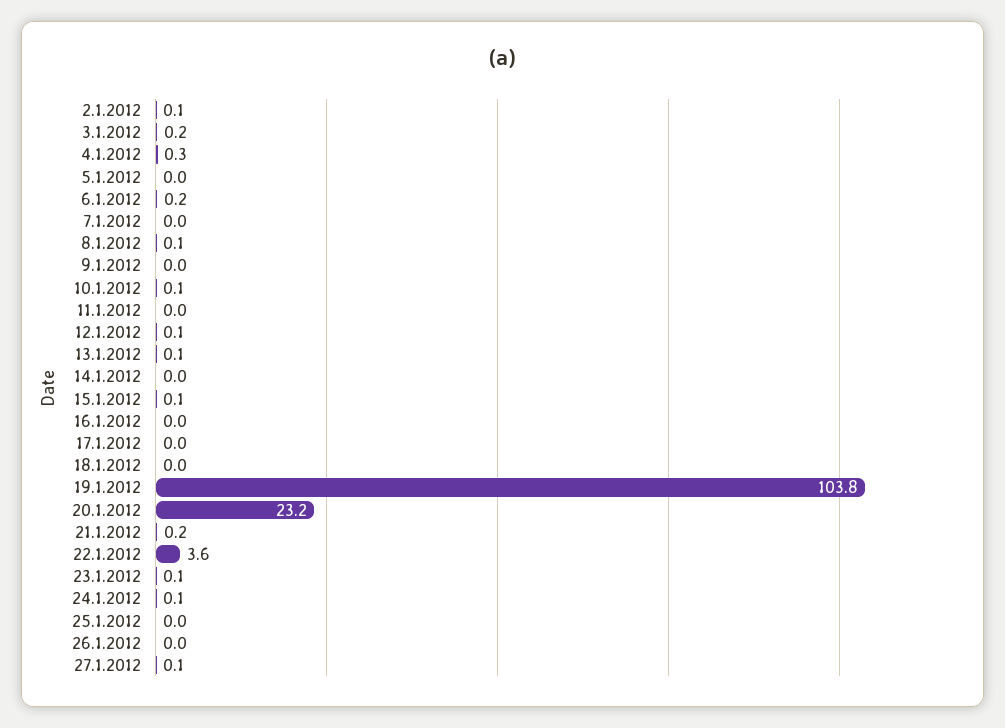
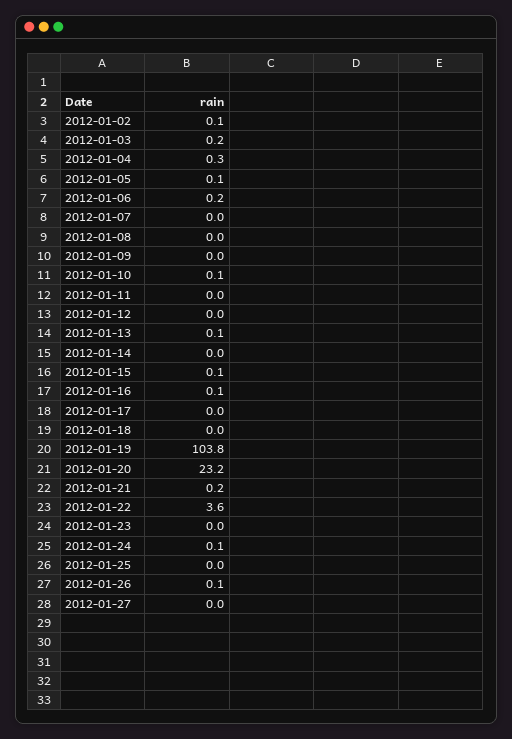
5.1.2012: 0 -> 0.1
8.1.2012: 0.1 -> 0
12.1.2012: 0.1 -> 0
16.1.2012: 0 -> 0.1
23.1.2012: 0.1 -> 0
26.1.2012: 0 -> 0.1
27.1.2012: 0.1 -> 0

